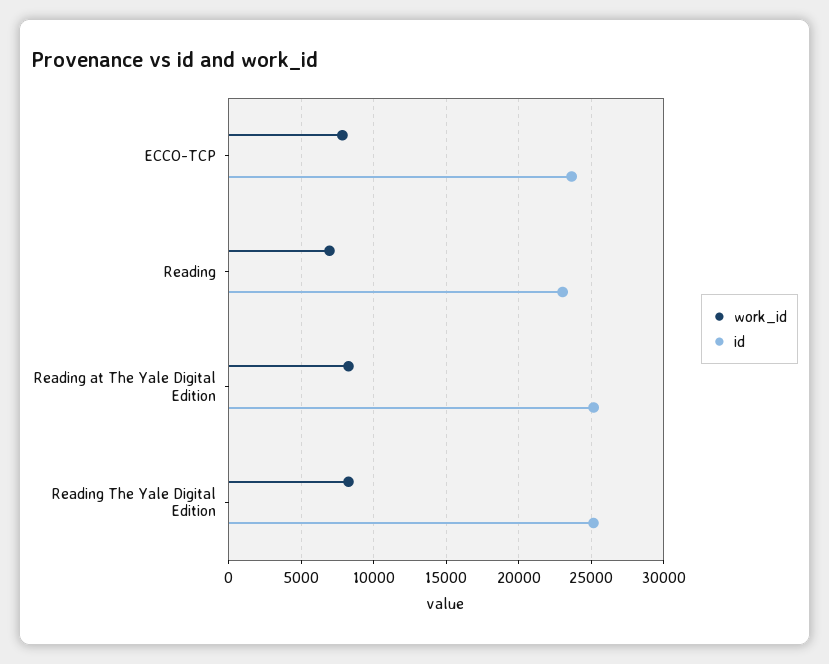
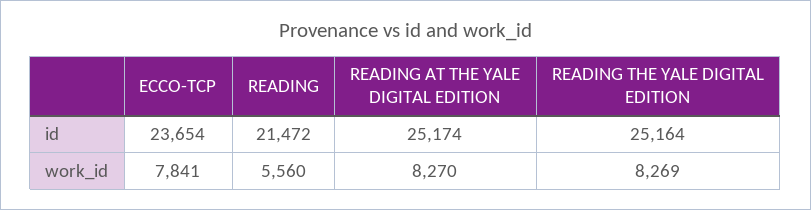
work_id, Reading: 7000 -> 5560
id, Reading: 23000 -> 21472

